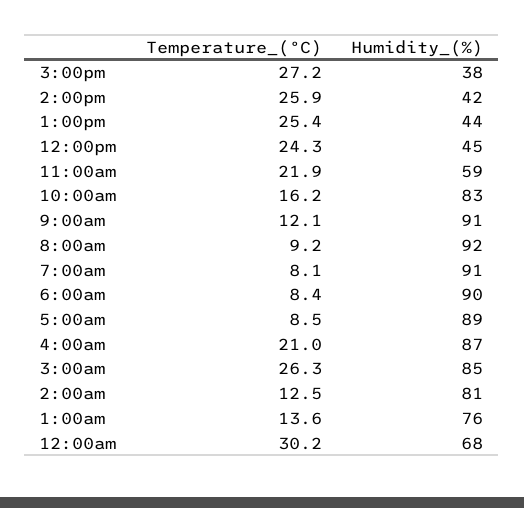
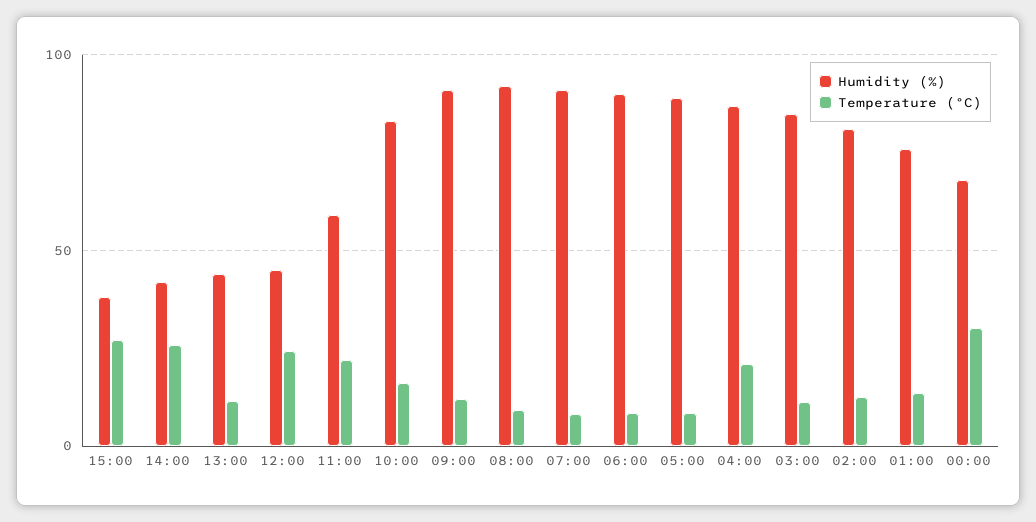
Temperature_(ºC), 1:00pm: 25.4 -> 10
Temperature_(ºC), 3:00am: 26.3 -> 10

